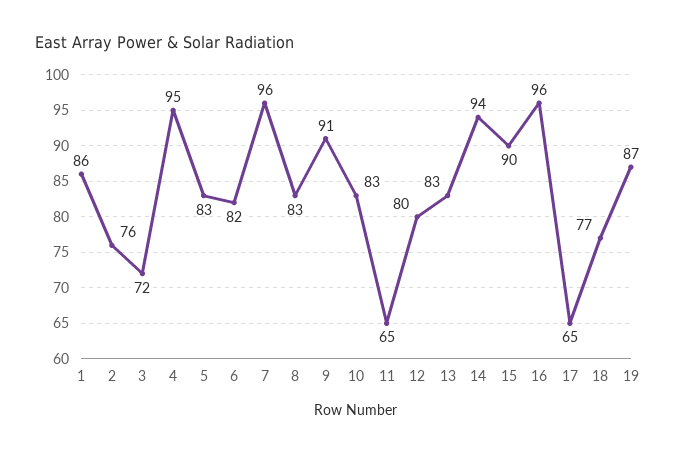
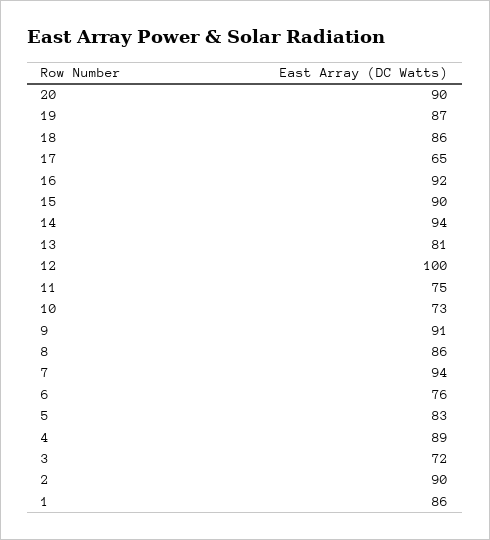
2: 76 -> 90
4: 95 -> 89
6: 82 -> 76
7: 96 -> 94
8: 83 -> 86
10: 83 -> 73
11: 65 -> 75
12: 80 -> 100
13: 83 -> 81
16: 96 -> 92
18: 77 -> 86
20: none -> 90

